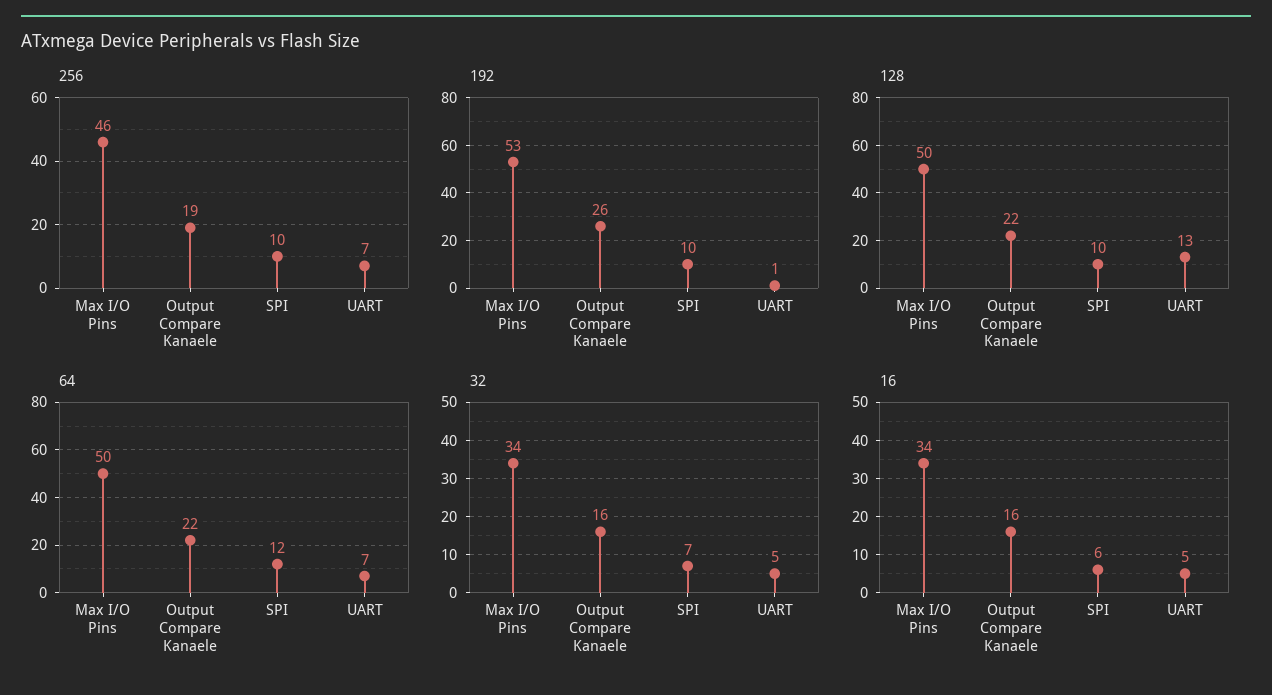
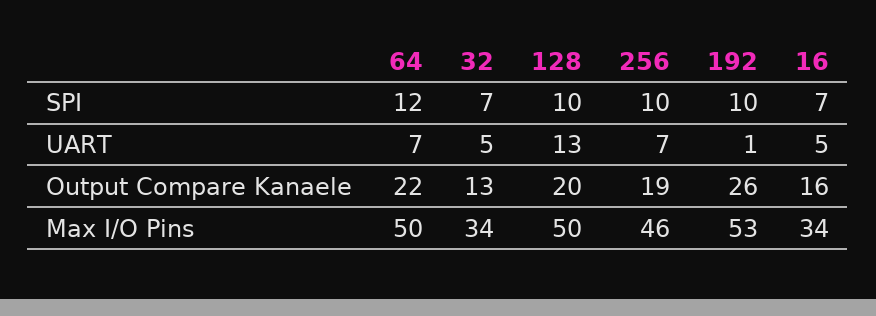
128, Output Compare Kanaele: 22 -> 20
32, Output Compare Kanaele: 16 -> 13
16, SPI: 6 -> 7

